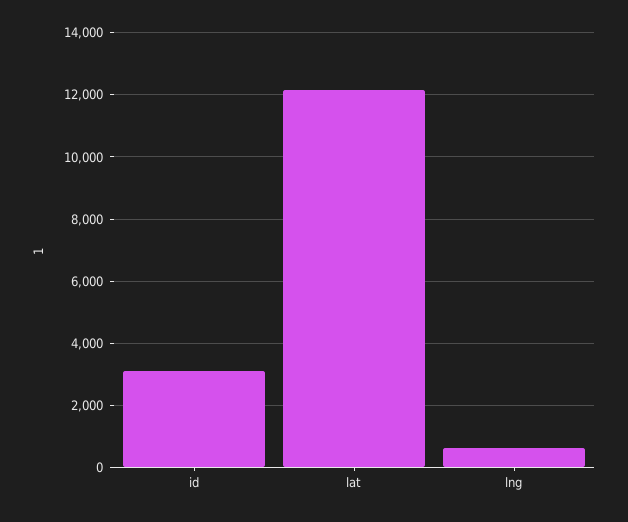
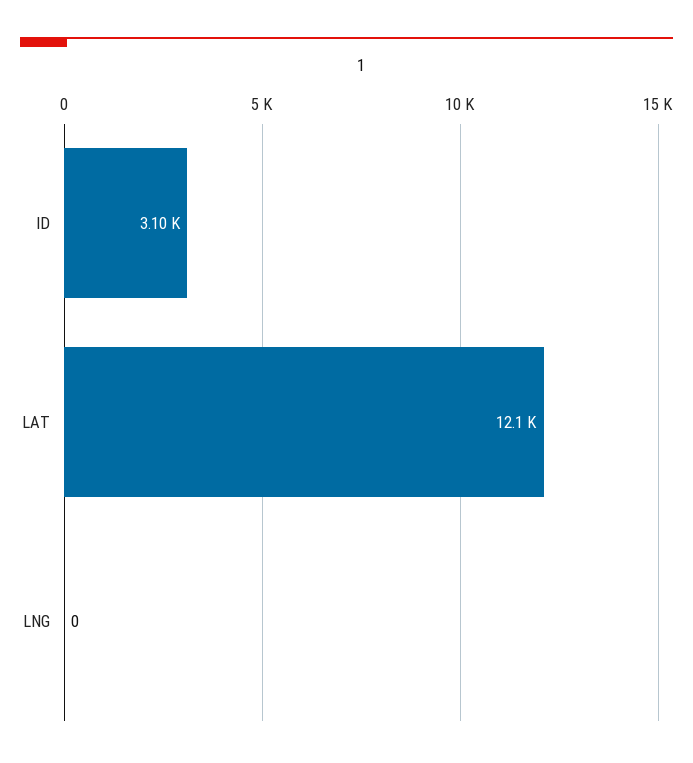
lng: 600 -> 0

